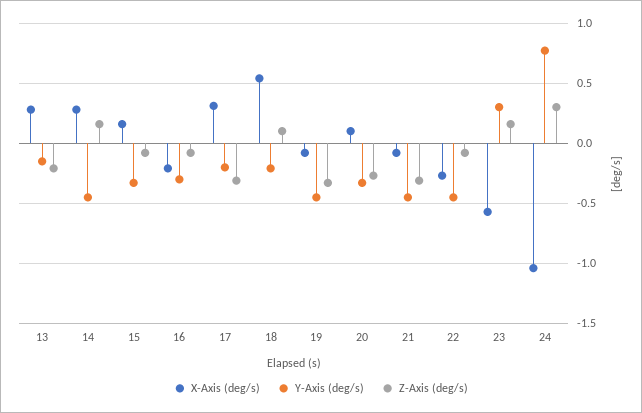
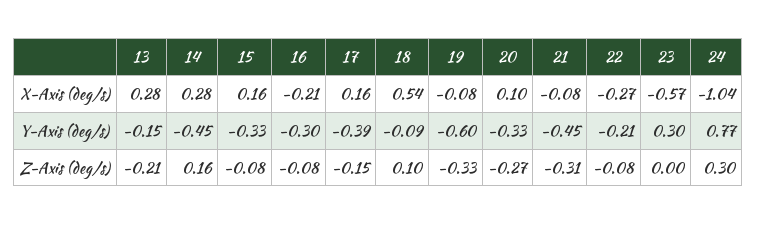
X-Axis (deg/s), 17: 0.3 -> 0.16
Y-Axis (deg/s), 17: -0.2 -> -0.39
Z-Axis (deg/s), 17: -0.3 -> -0.15
Y-Axis (deg/s), 18: -0.2 -> -0.09
Y-Axis (deg/s), 19: -0.45 -> -0.6
Y-Axis (deg/s), 22: -0.45 -> -0.21
Z-Axis (deg/s), 23: 0.15 -> 0

